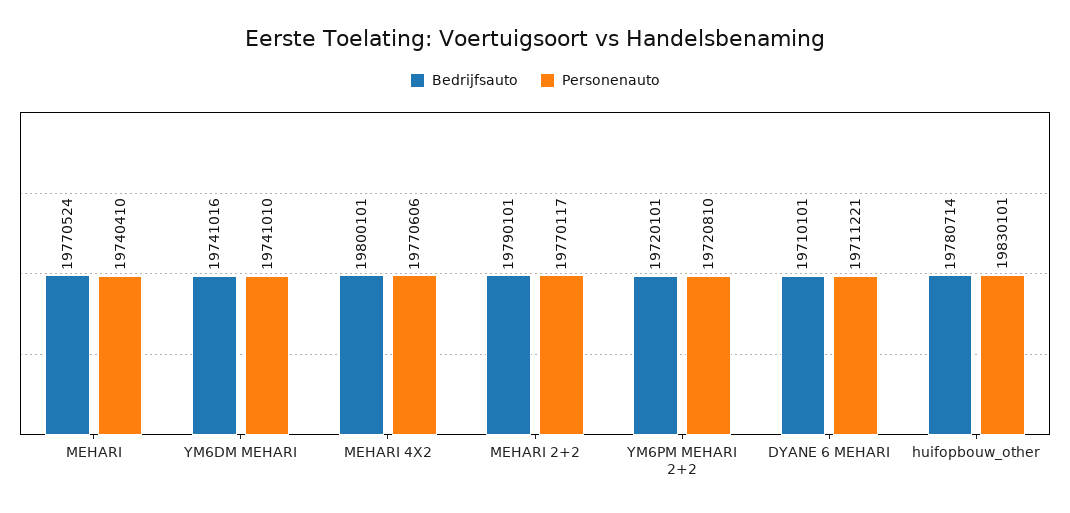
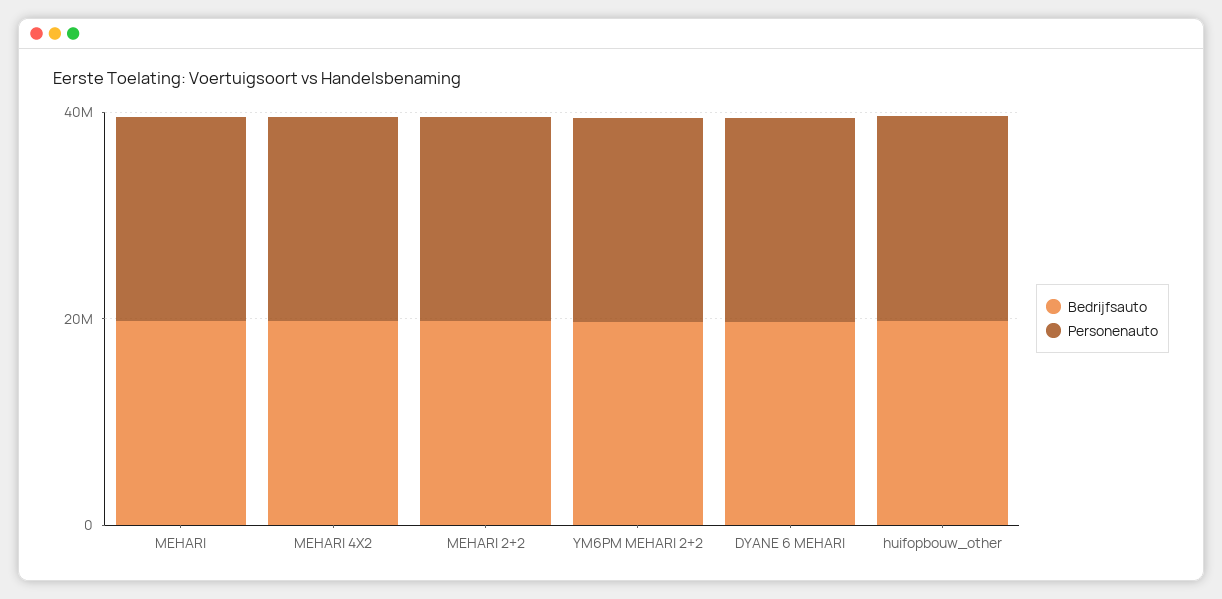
Bedrijfsauto, YM6DM MEHARI: 19741016 -> none
Personenauto, YM6DM MEHARI: 19741010 -> none

